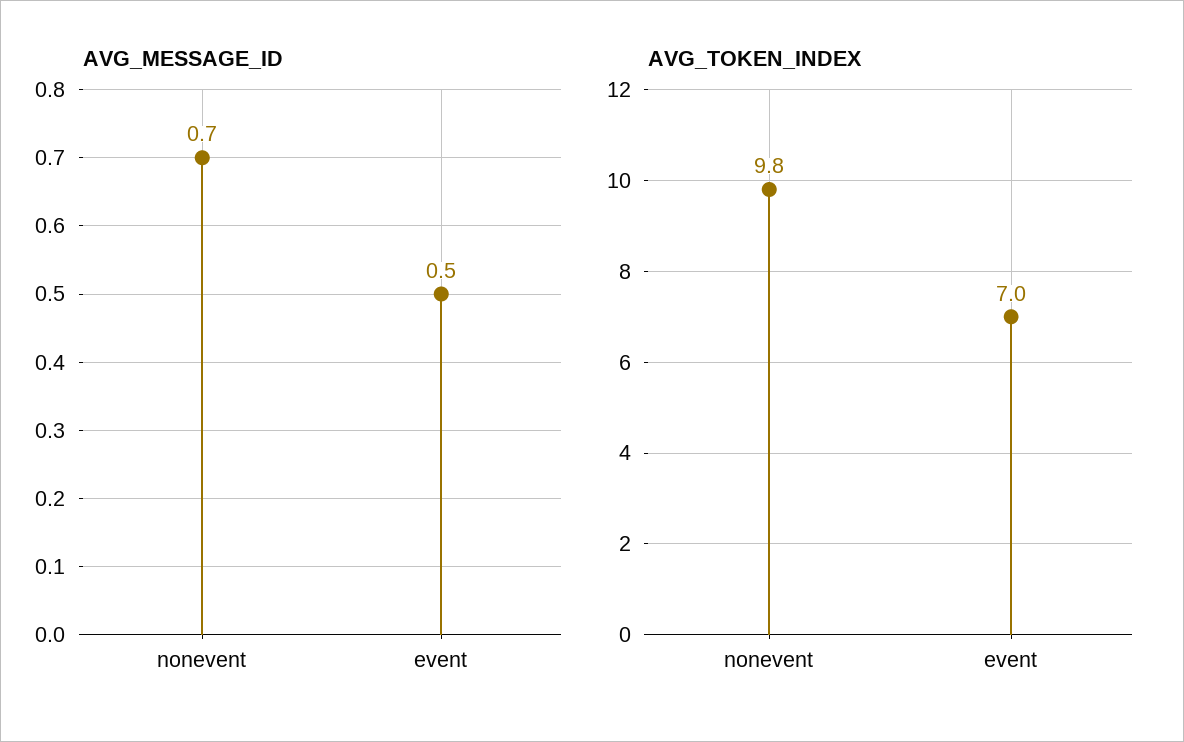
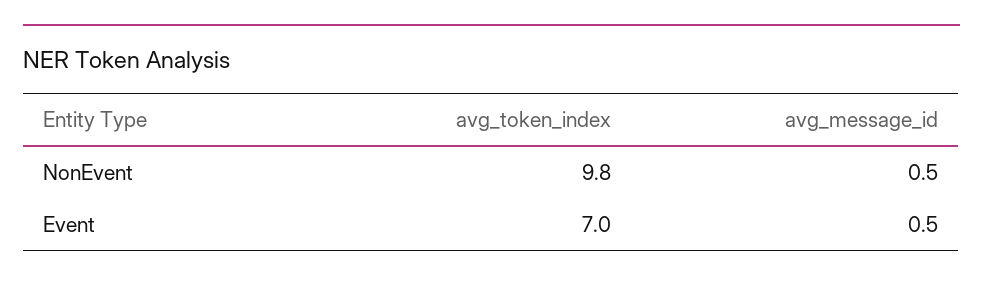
AVG_MESSAGE_ID, nonevent: 0.7 -> 0.5

